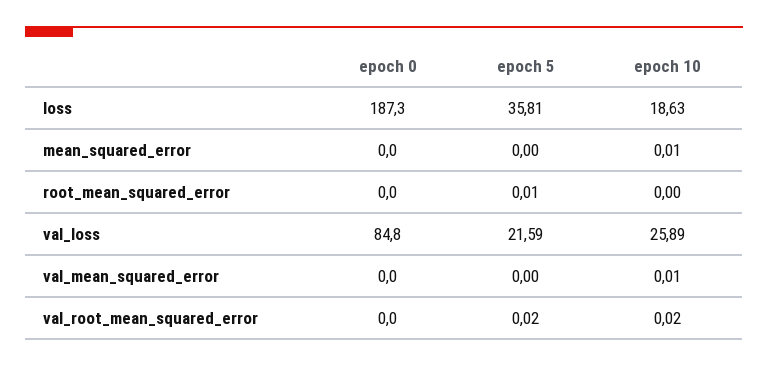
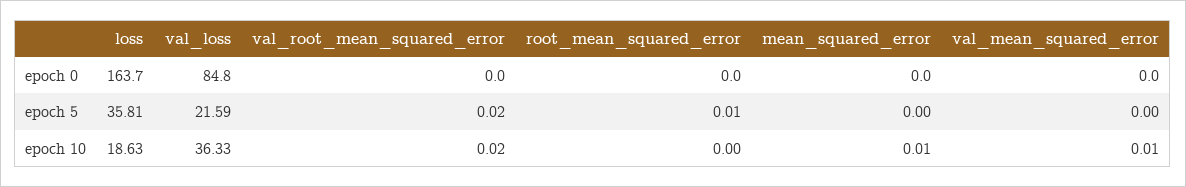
epoch 0, loss: 187.3 -> 163.7
epoch 10, val_loss: 25.89 -> 36.33

